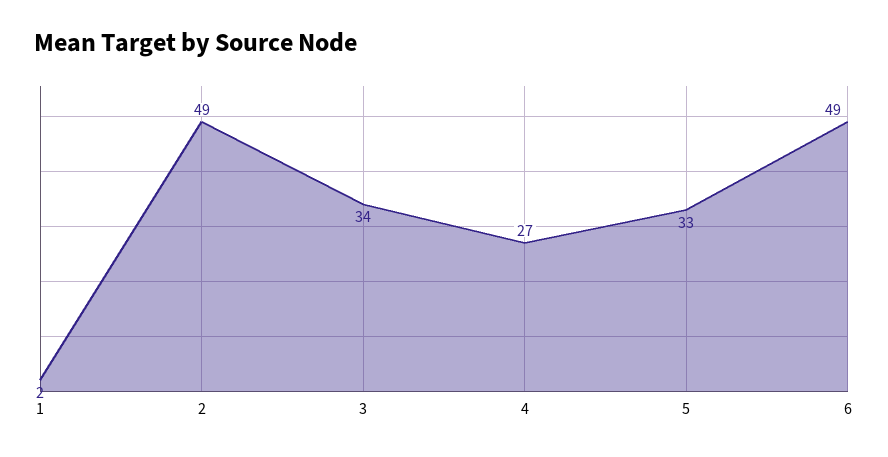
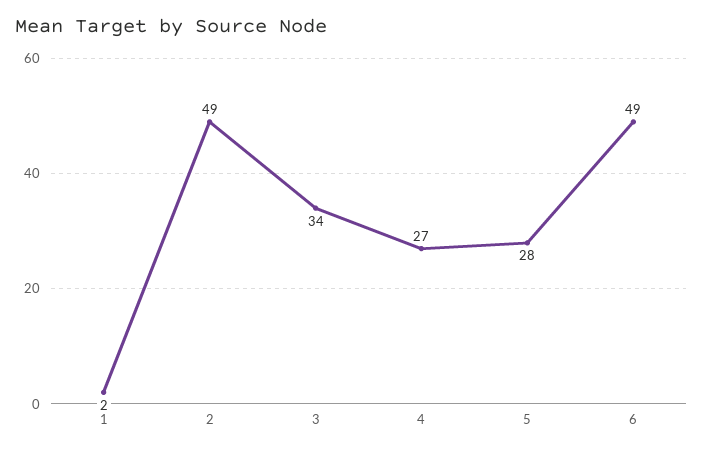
5: 33 -> 28

